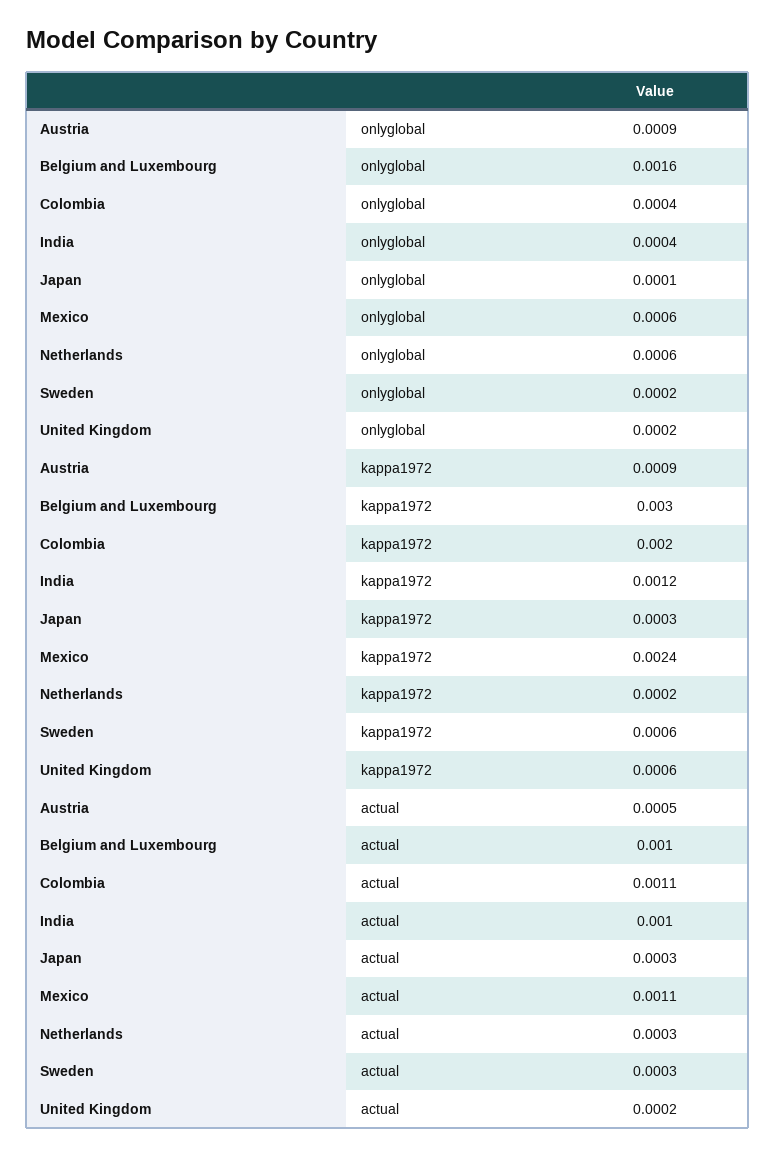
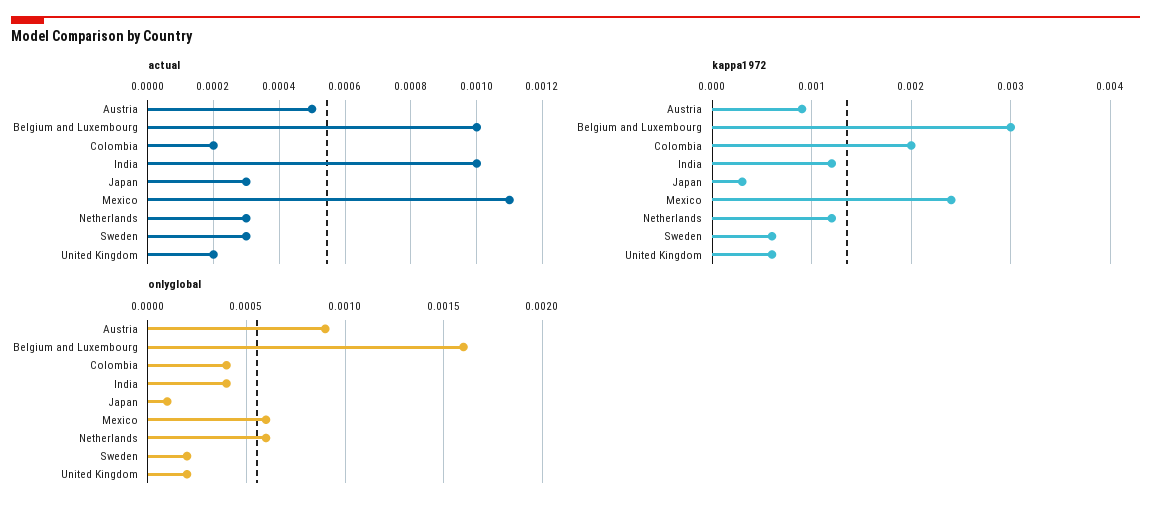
kappa1972, Netherlands: 0.0002 -> 0.0012
actual, Colombia: 0.0011 -> 0.0002

